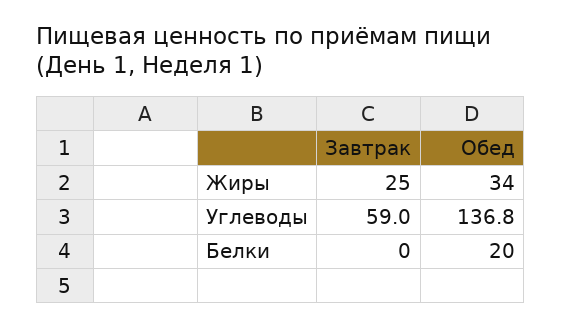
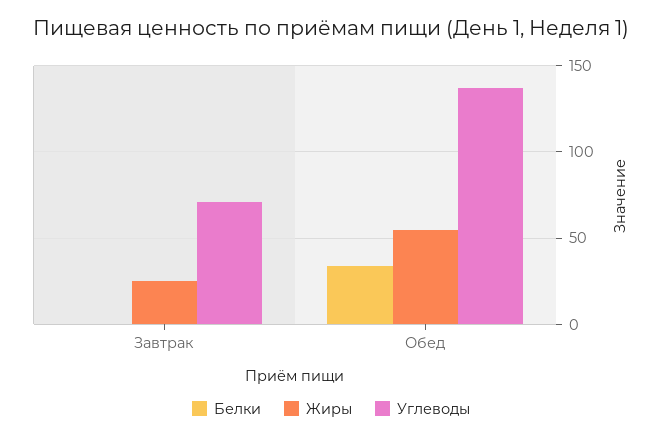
Жиры, Обед: 34 -> 55
Углеводы, Завтрак: 59 -> 70
Белки, Обед: 20 -> 35

